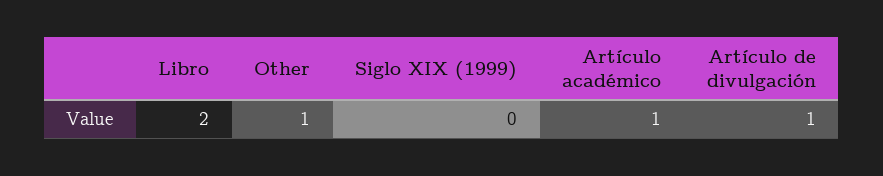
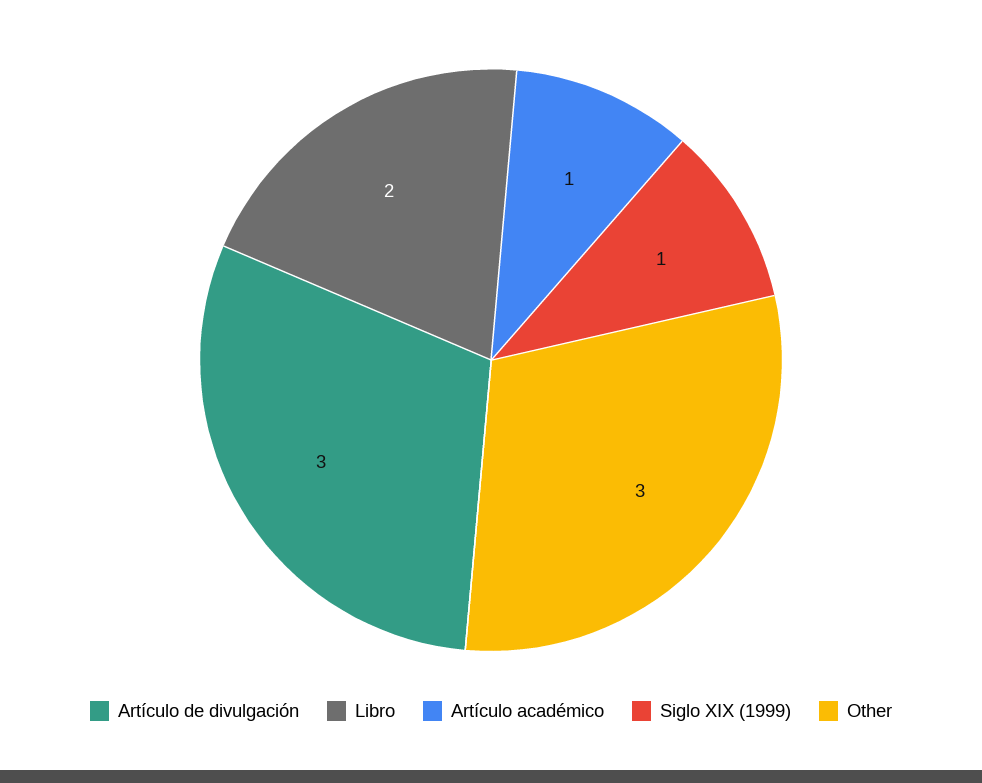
Other: 1 -> 3
Siglo XIX (1999): 0 -> 1
Artículo de divulgación: 1 -> 3

